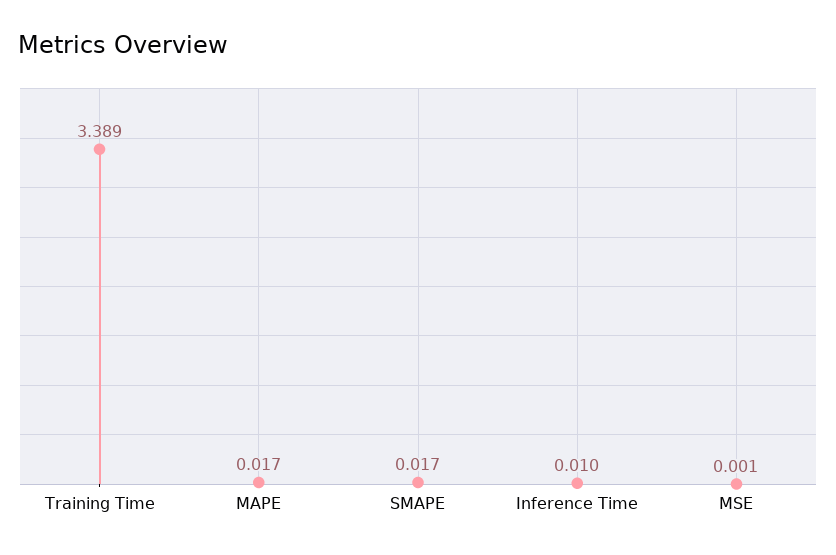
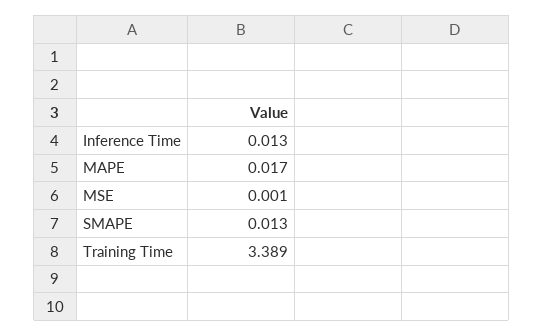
SMAPE: 0.017 -> 0.013
Inference Time: 0.01 -> 0.013

